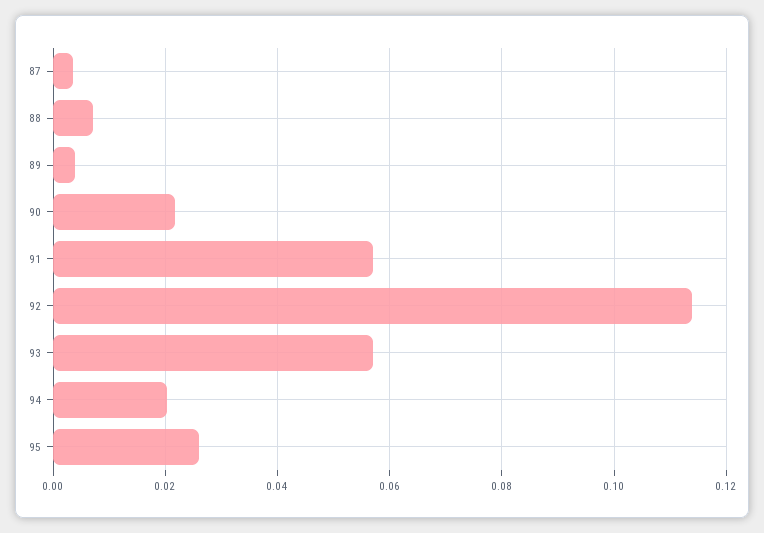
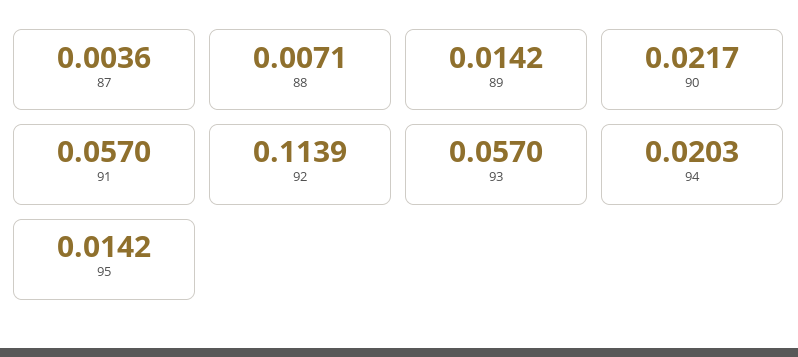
89: 0.004 -> 0.0142
95: 0.026 -> 0.0142

